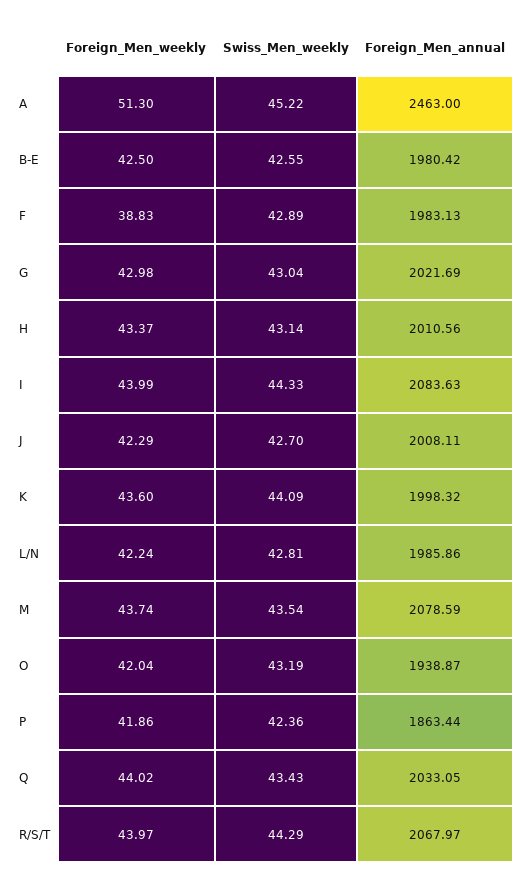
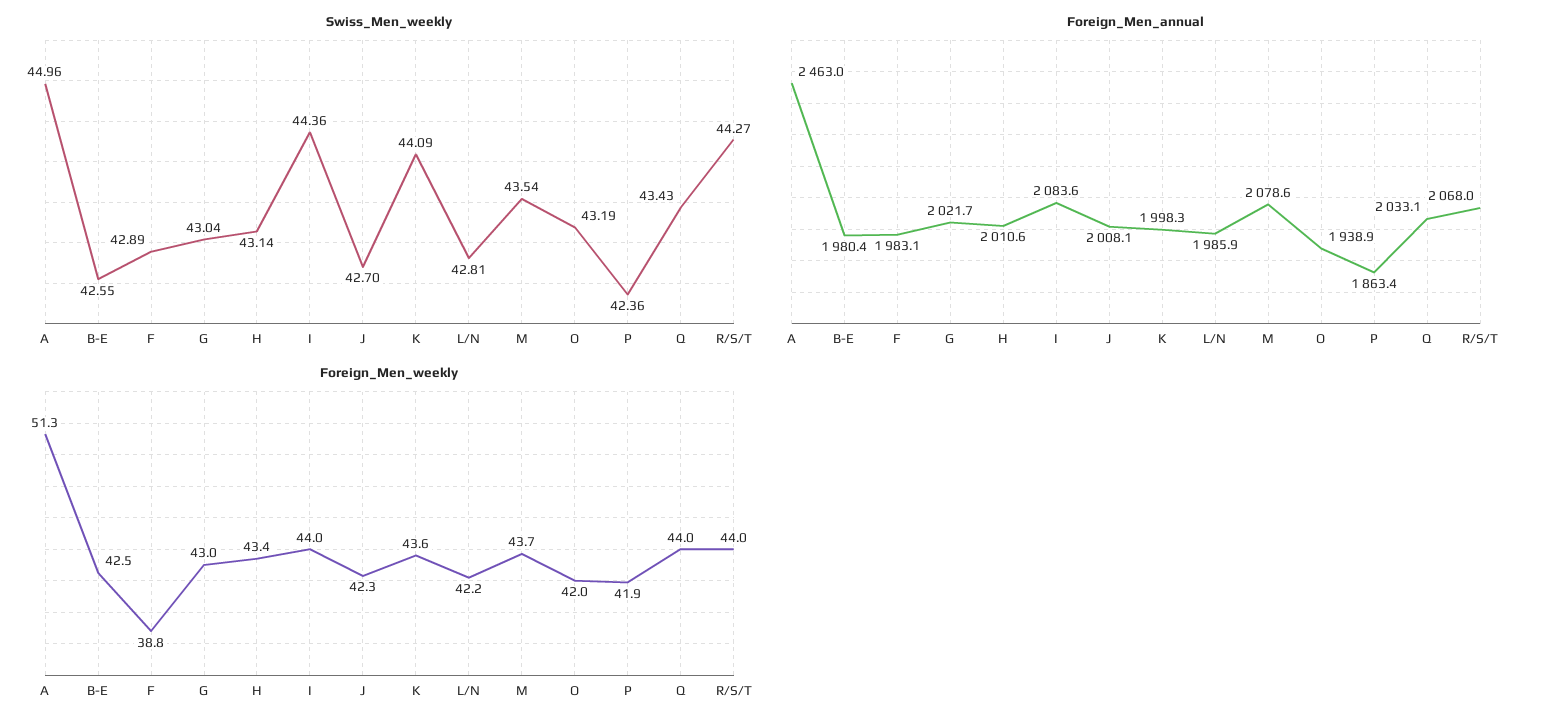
Swiss_Men_weekly, A: 45.22 -> 44.96
Swiss_Men_weekly, I: 44.33 -> 44.36
Swiss_Men_weekly, R/S/T: 44.29 -> 44.27

